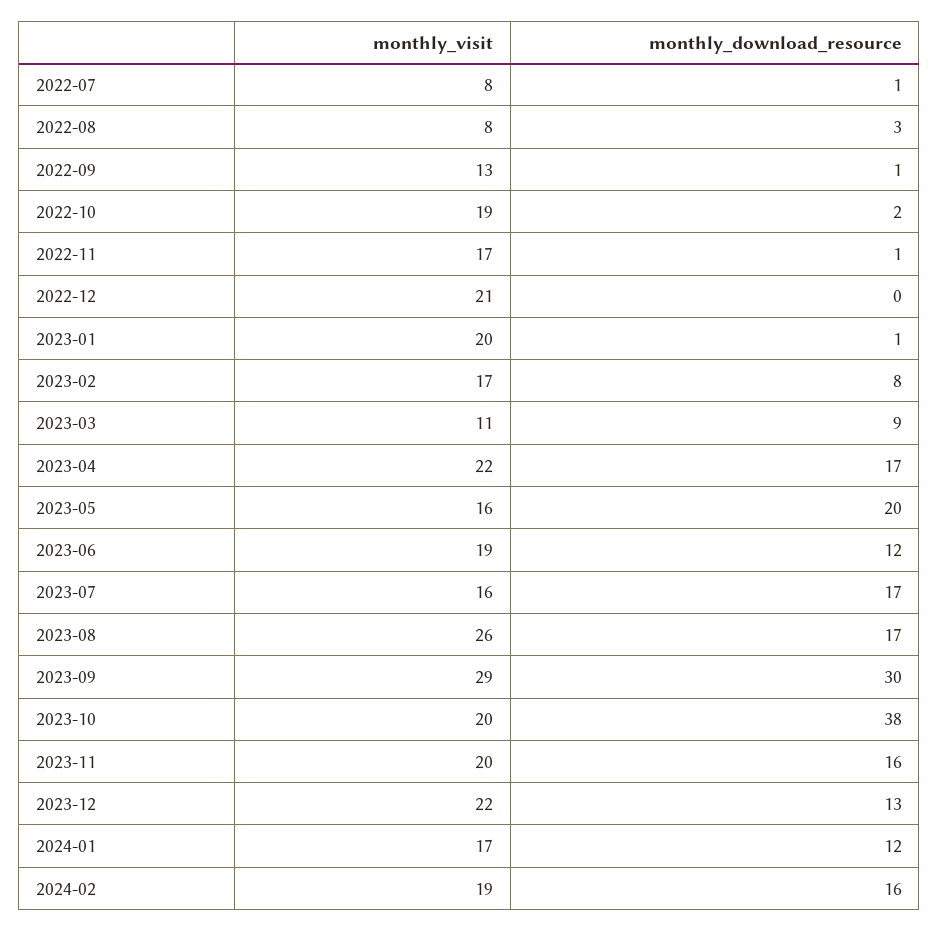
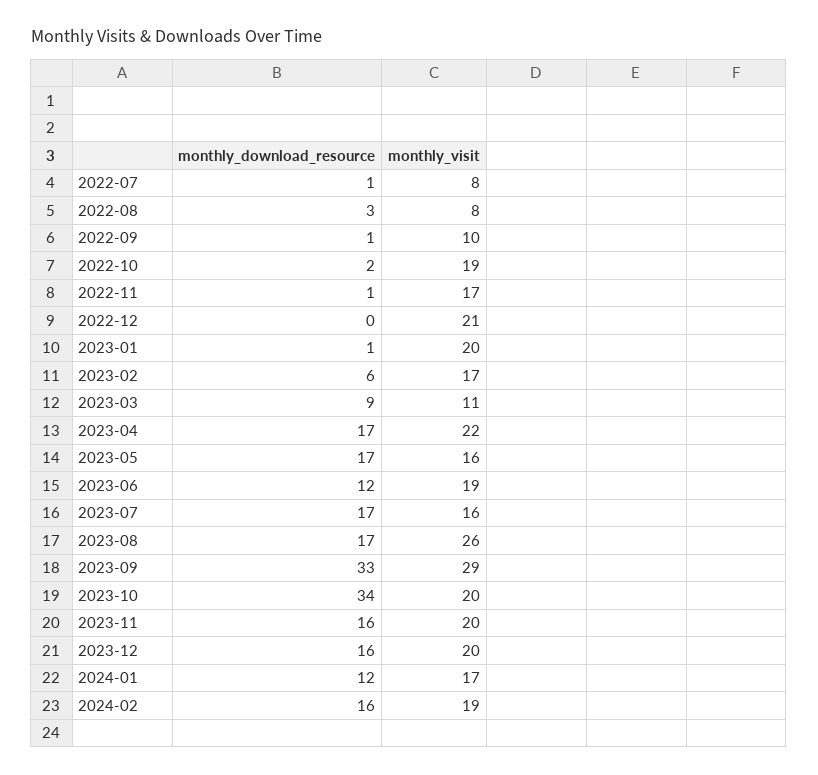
monthly_visit, 2022-09: 13 -> 10
monthly_download_resource, 2023-02: 8 -> 6
monthly_download_resource, 2023-05: 20 -> 17
monthly_download_resource, 2023-09: 30 -> 33
monthly_download_resource, 2023-10: 38 -> 34
monthly_visit, 2023-12: 22 -> 20
monthly_download_resource, 2023-12: 13 -> 16

